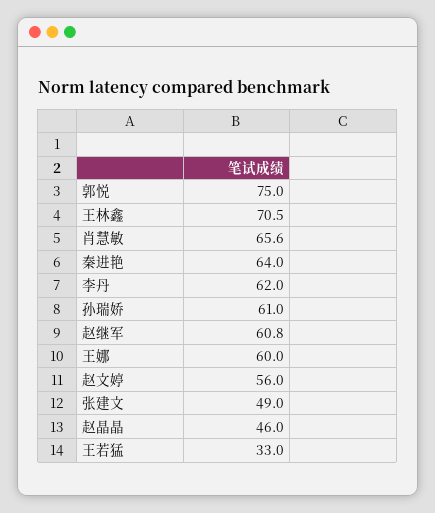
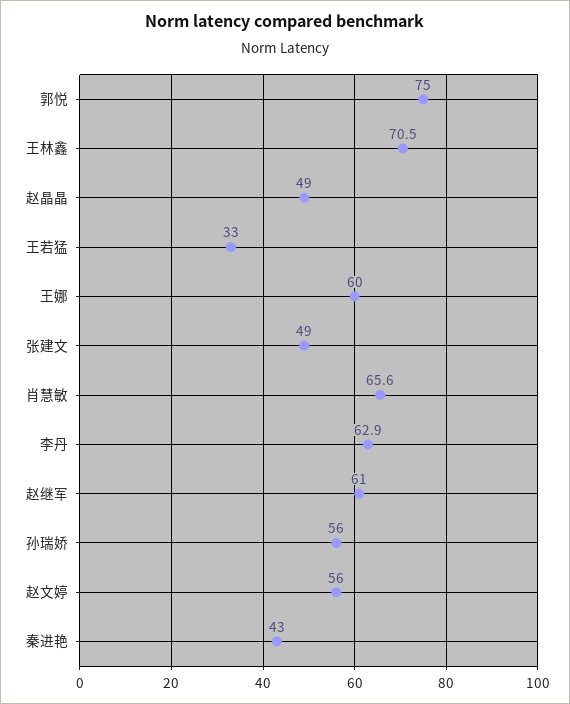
秦进艳: 64 -> 43
李丹: 62 -> 62.9
孙瑞娇: 61 -> 56
赵继军: 60.8 -> 61
赵晶晶: 46 -> 49

